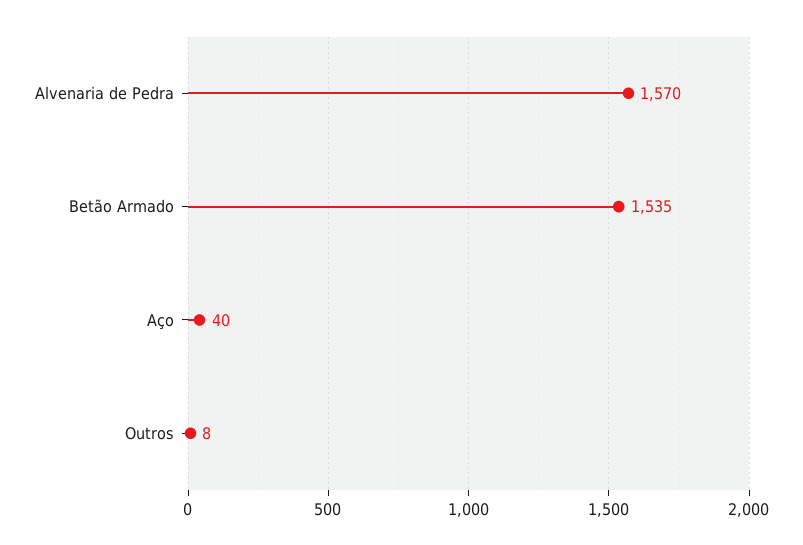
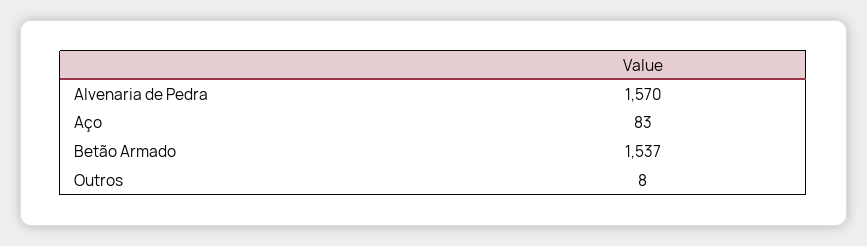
Betão Armado: 1535 -> 1537
Aço: 40 -> 83

